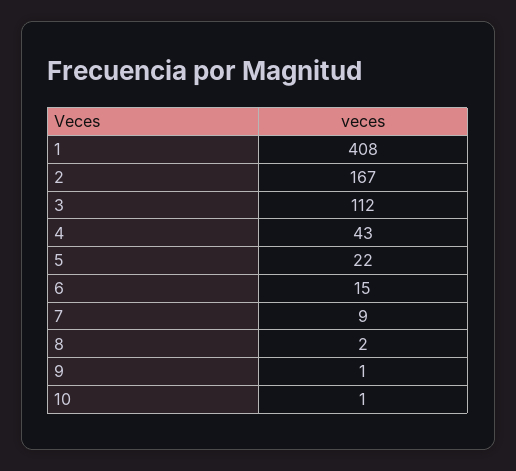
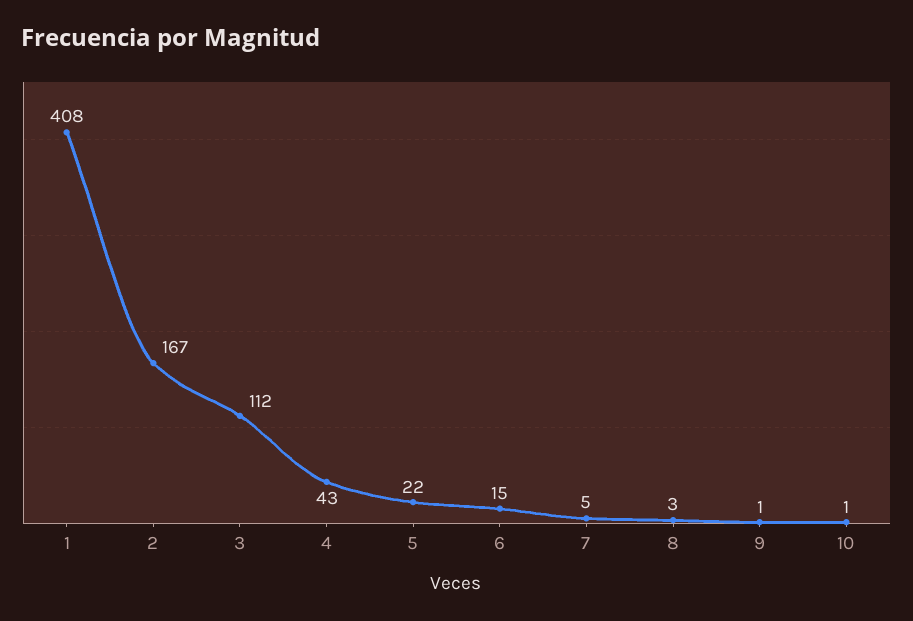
7: 9 -> 5
8: 2 -> 3

